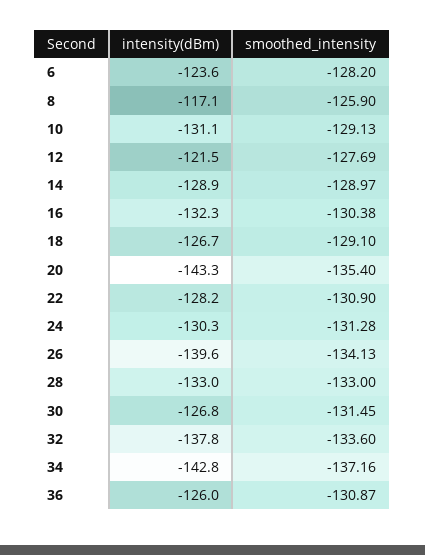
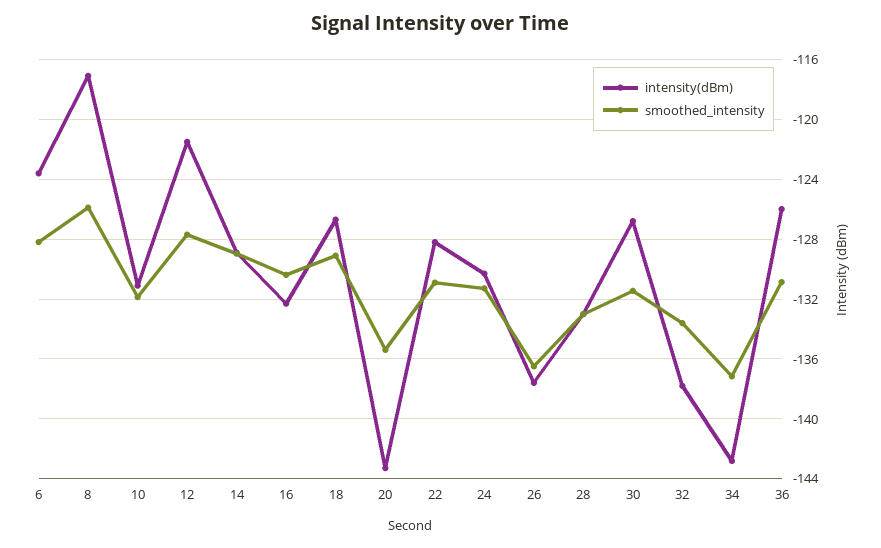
smoothed_intensity, 10: -129.13 -> -132
intensity(dBm), 26: -139.6 -> -137.5
smoothed_intensity, 26: -134.13 -> -136.5

